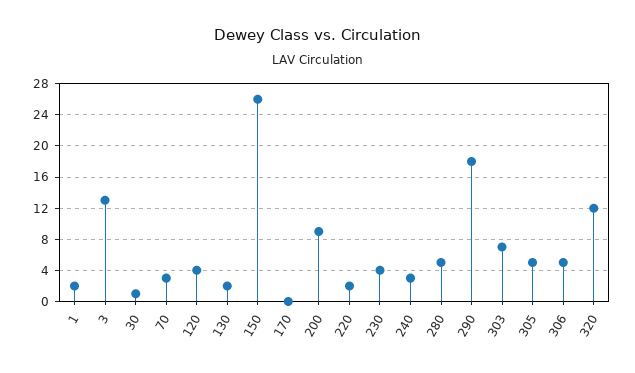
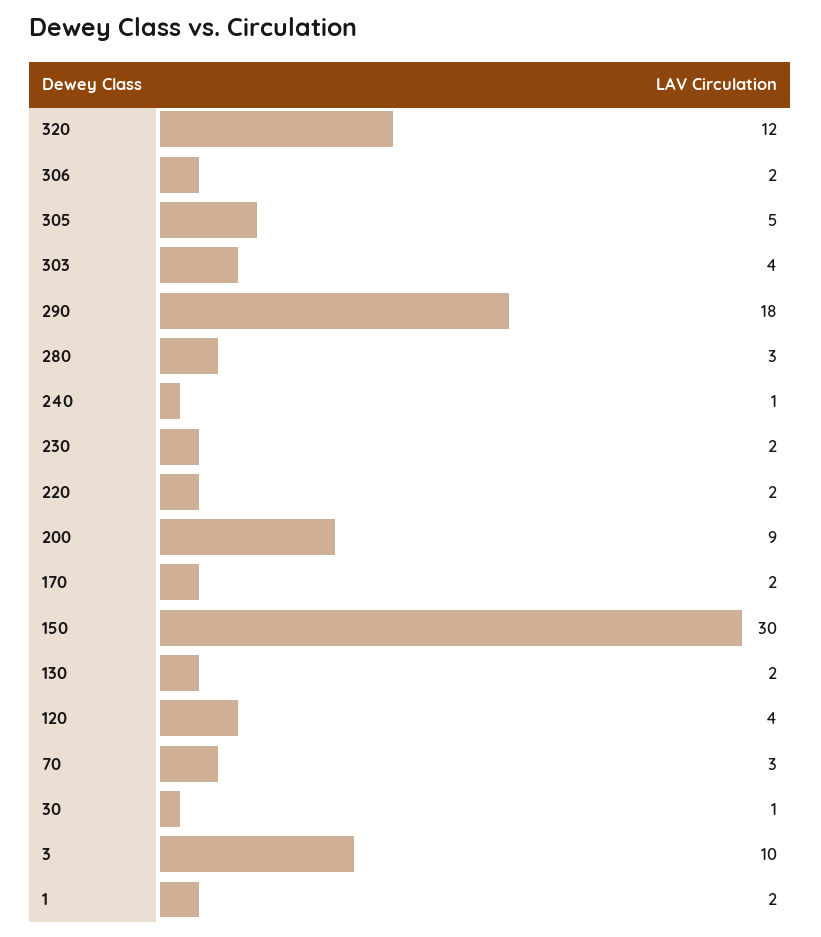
3: 13 -> 10
150: 26 -> 30
170: 0 -> 2
230: 4 -> 2
240: 3 -> 1
280: 5 -> 3
303: 7 -> 4
306: 5 -> 2

